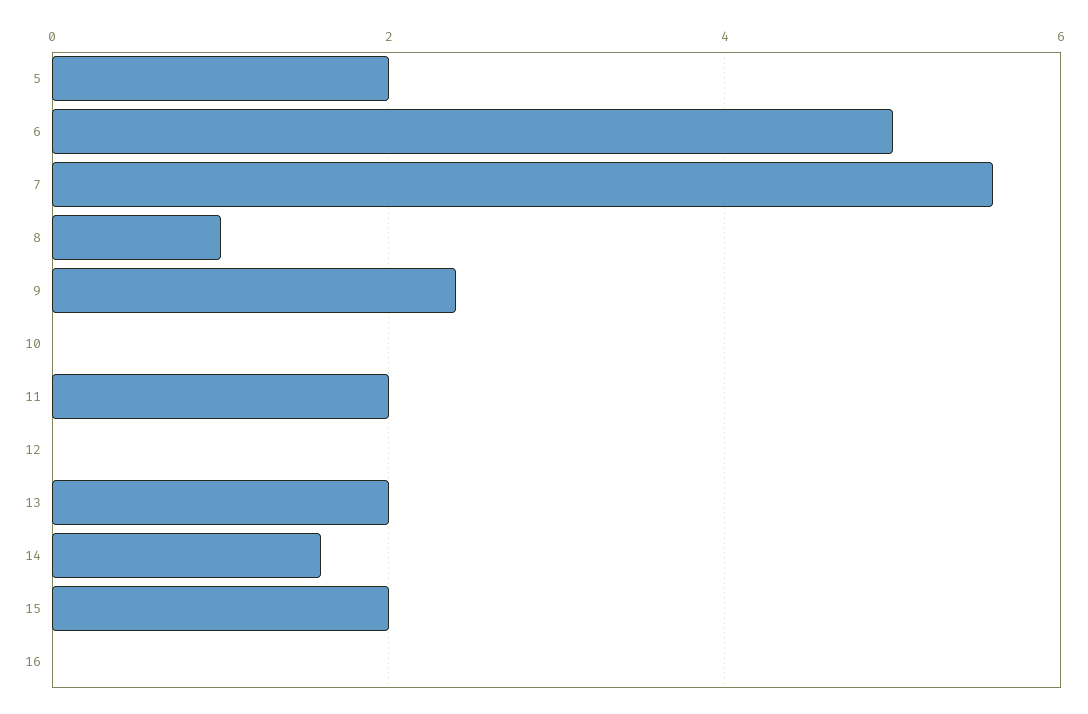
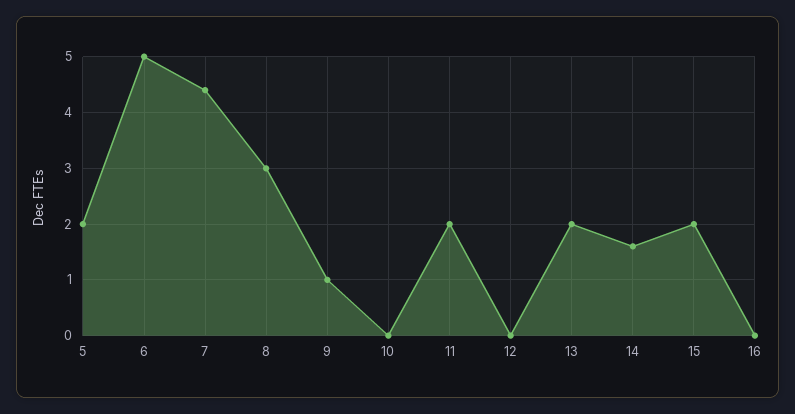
7: 5.5 -> 4.5
8: 1 -> 3
9: 2.5 -> 1

